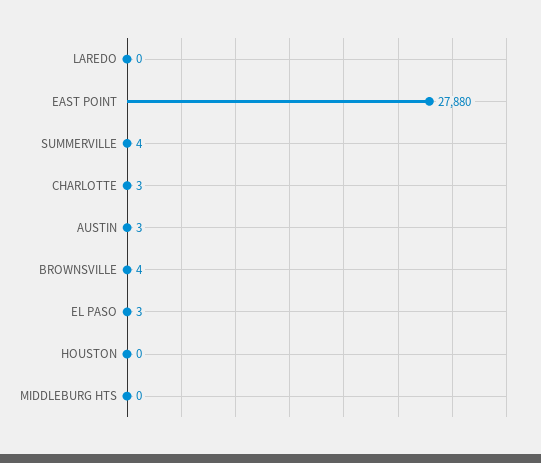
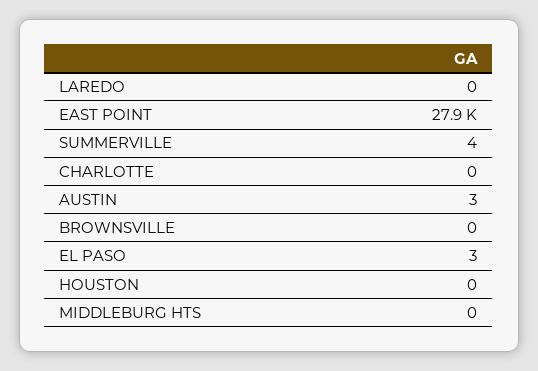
CHARLOTTE: 3 -> 0
BROWNSVILLE: 4 -> 0

